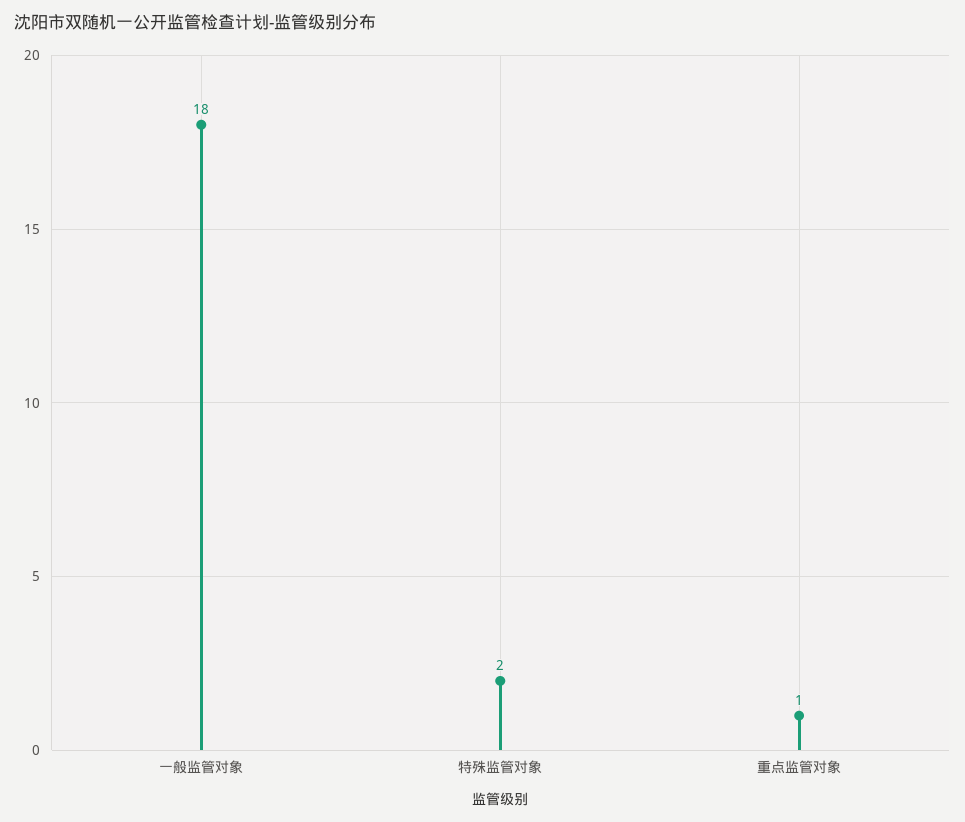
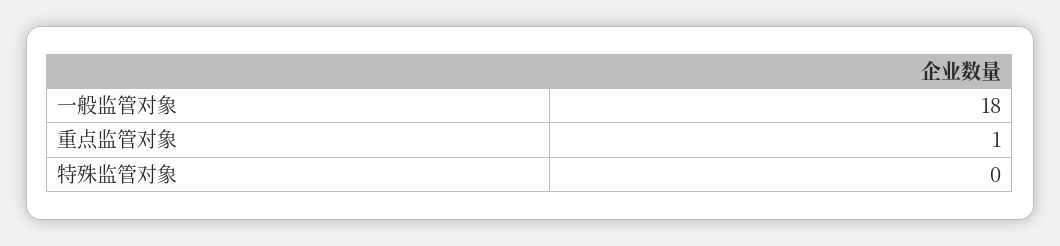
特殊监管对象: 2 -> 0

